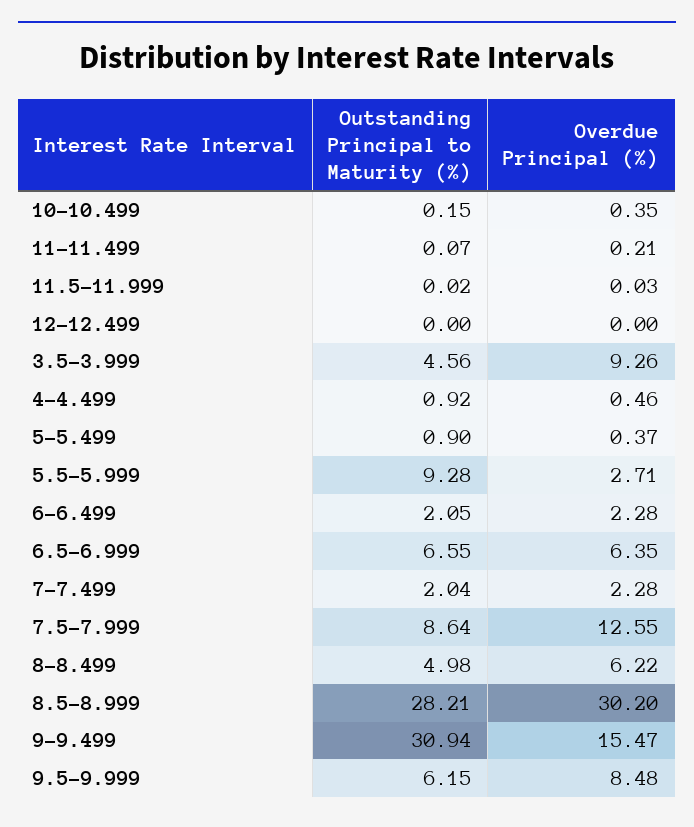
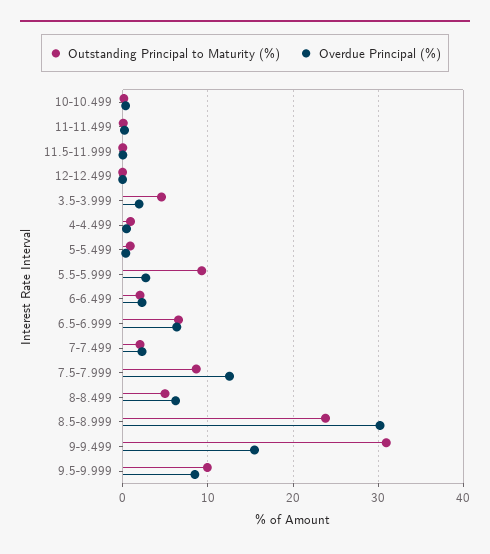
Overdue Principal (%), 3.5-3.999: 9.26 -> 2
Outstanding Principal to Maturity (%), 8.5-8.999: 28.21 -> 24
Outstanding Principal to Maturity (%), 9.5-9.999: 6.15 -> 10

